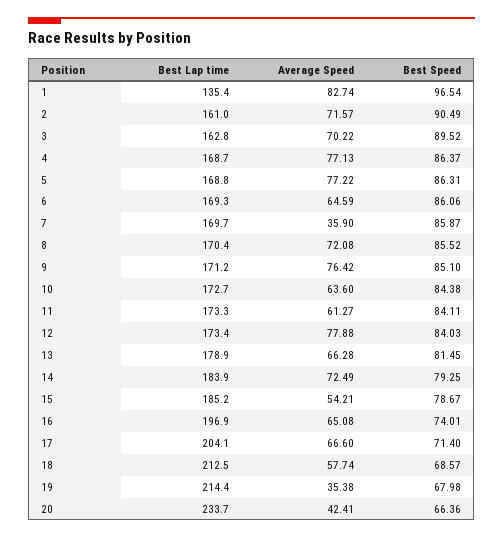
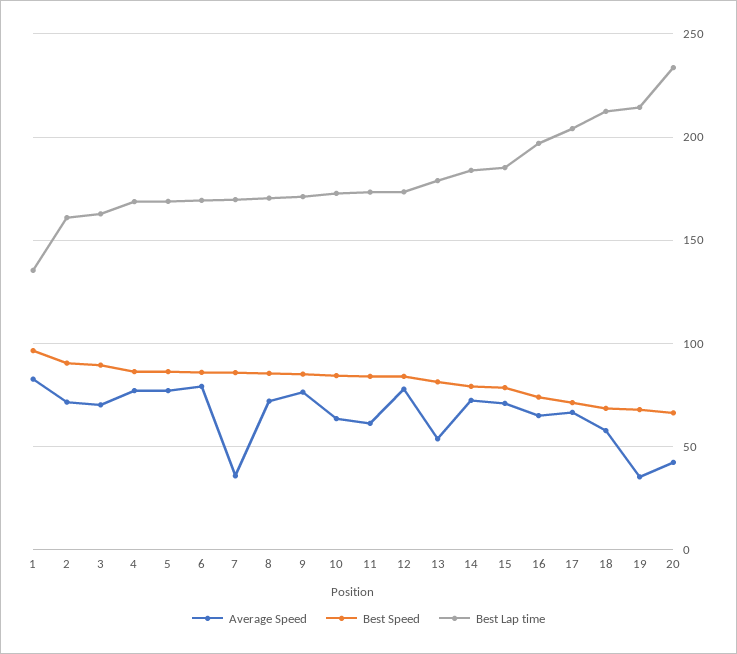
Average Speed, 6: 64.59 -> 80
Average Speed, 13: 66.28 -> 55
Average Speed, 15: 54.21 -> 70

